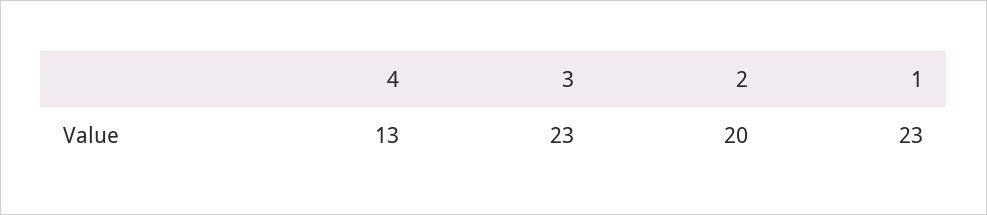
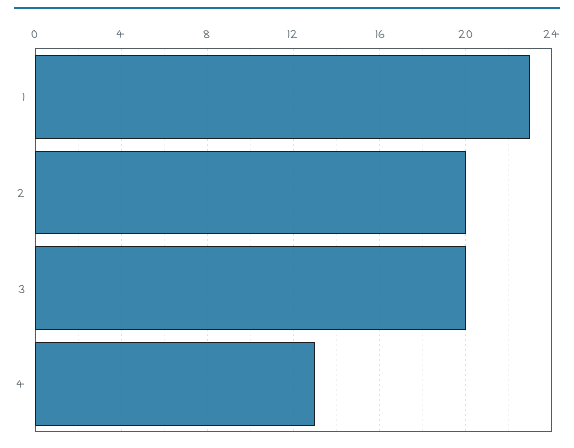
3: 23 -> 20

